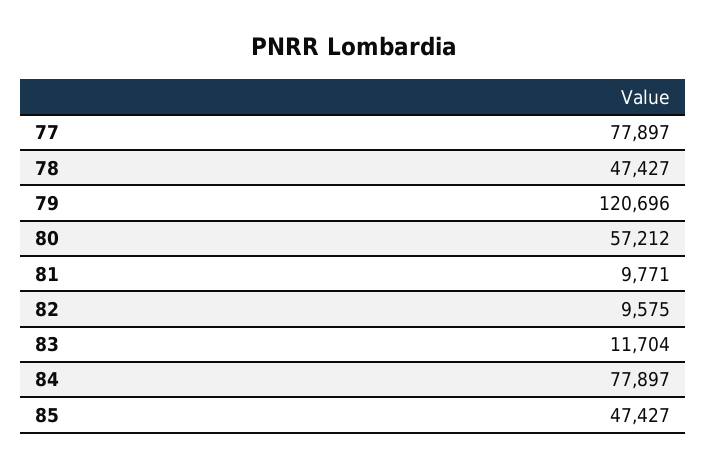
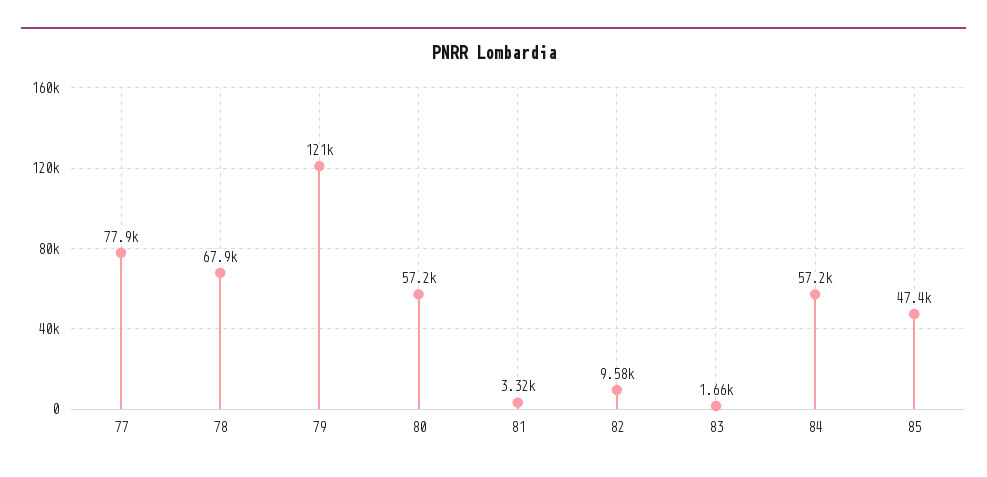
78: 47427 -> 67900
81: 9771 -> 3320
83: 11704 -> 1660
84: 77897 -> 57200

